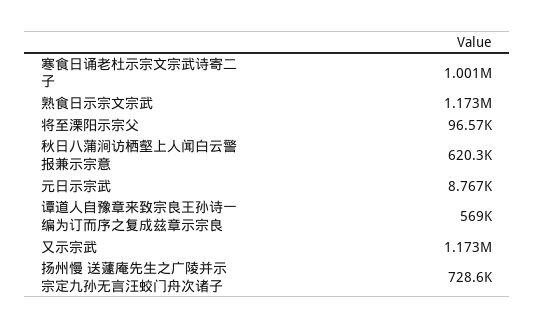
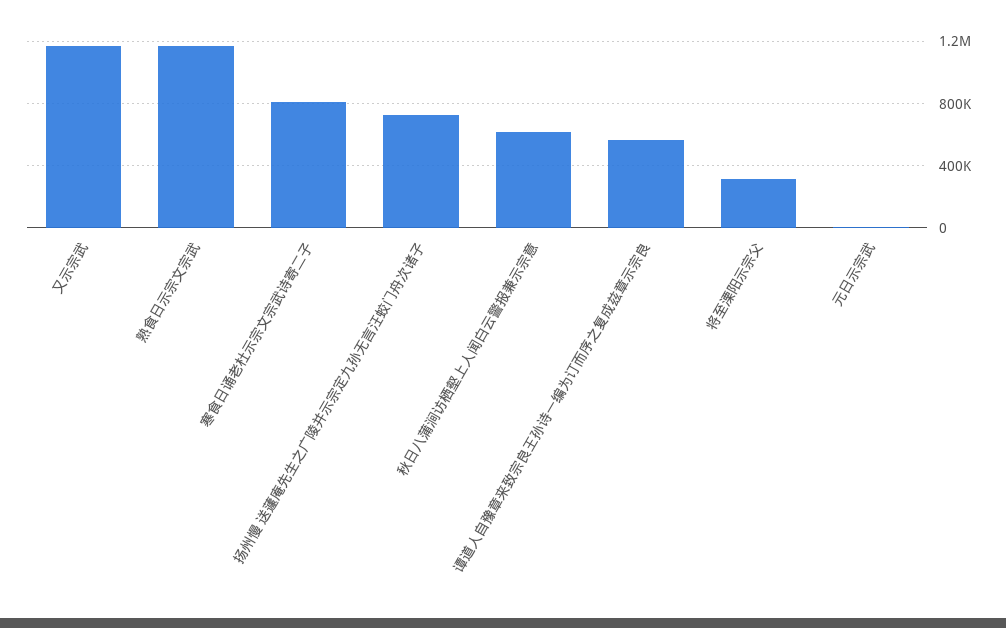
寒食日诵老杜示宗文宗武诗寄二子: 1001000 -> 800000
将至溧阳示宗父: 96570 -> 300000

